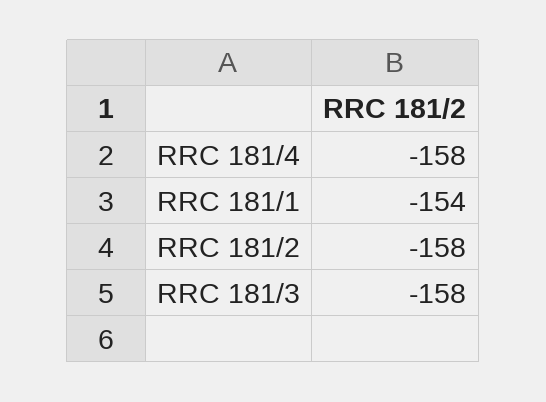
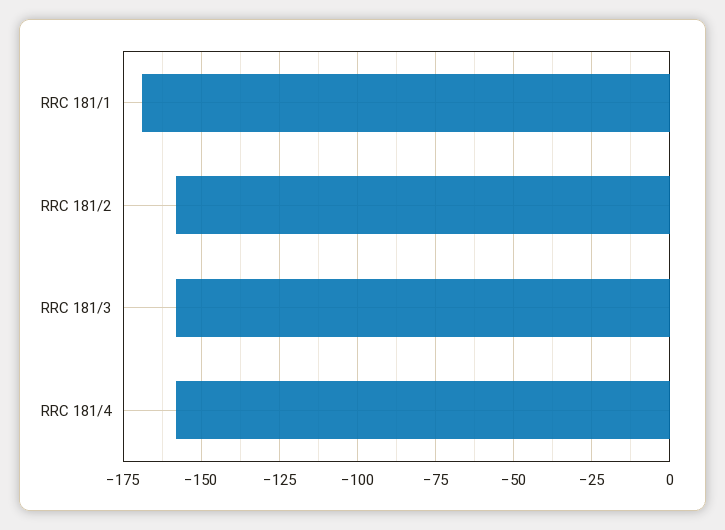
RRC 181/1: -154 -> -170

